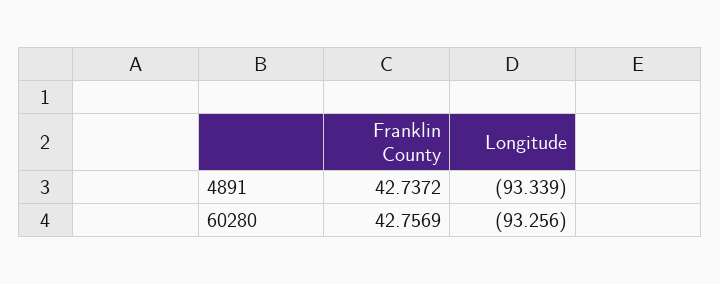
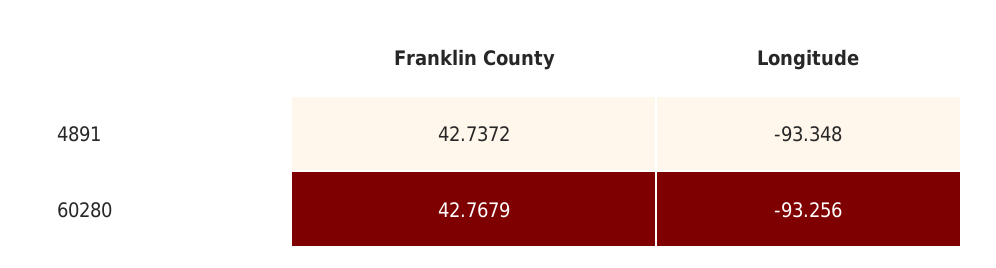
Longitude, 4891: -93.339 -> -93.348
Franklin County, 60280: 42.7569 -> 42.7679

